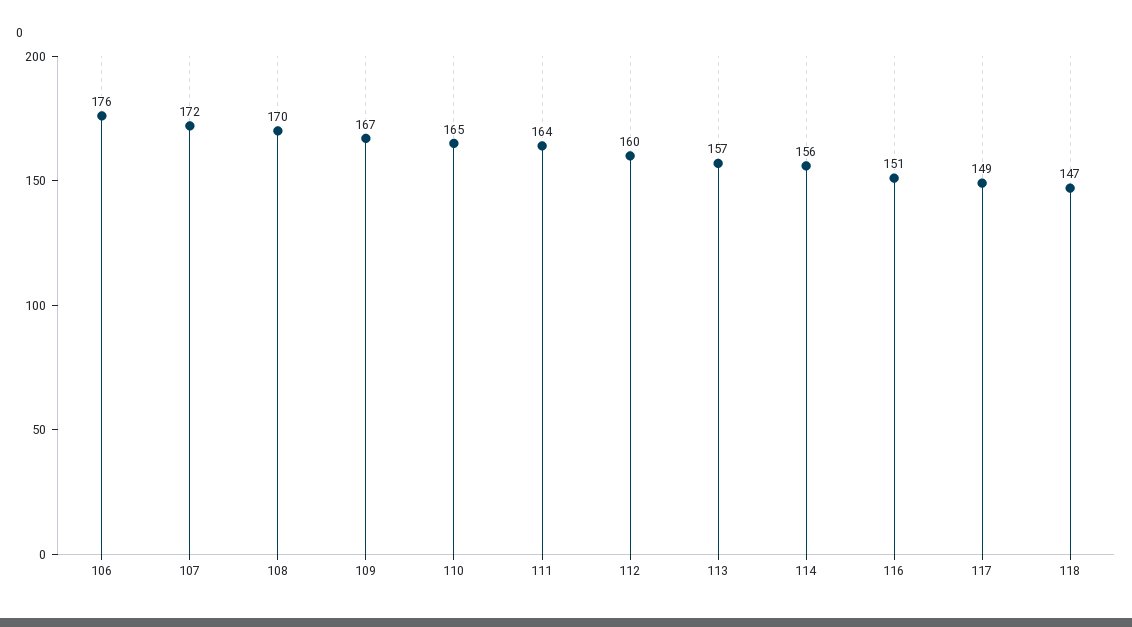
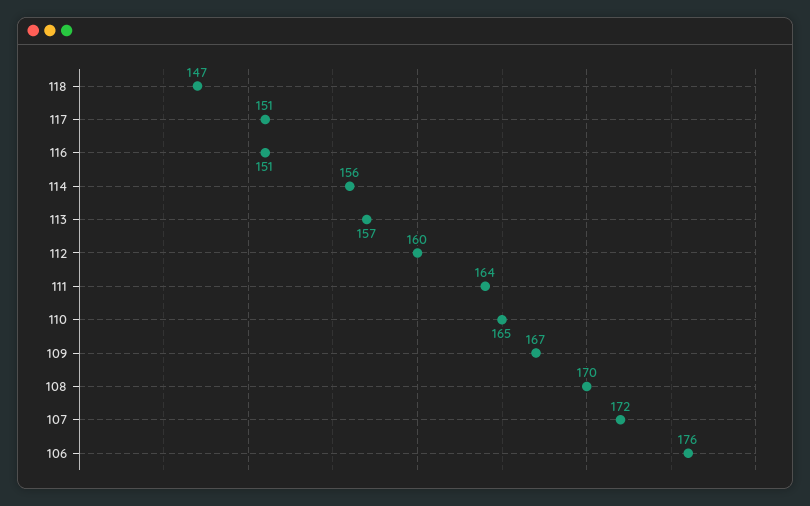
117: 149 -> 151

